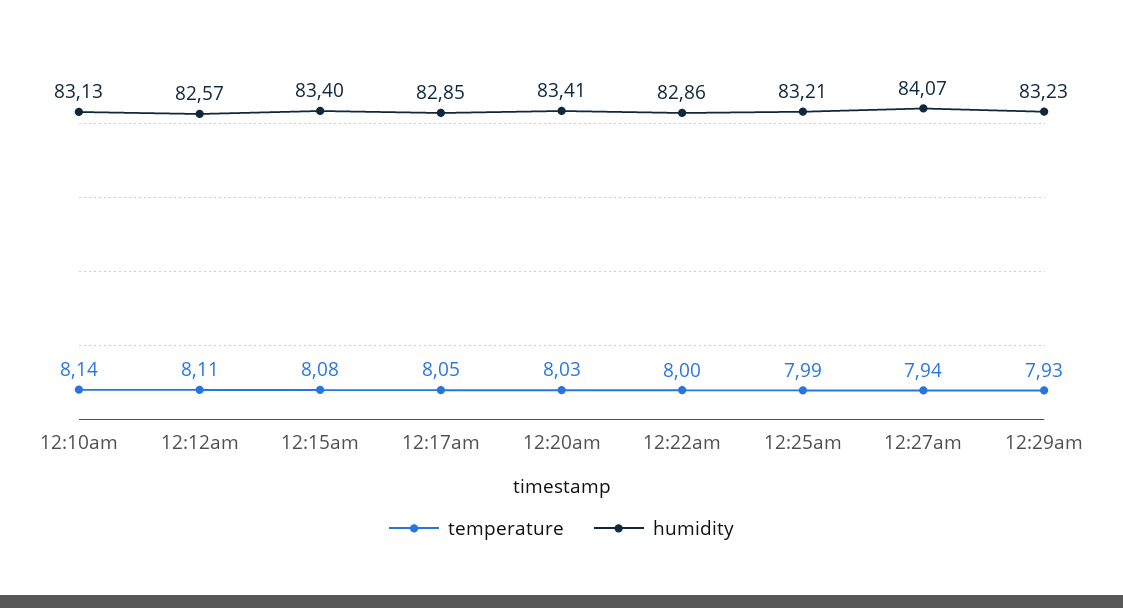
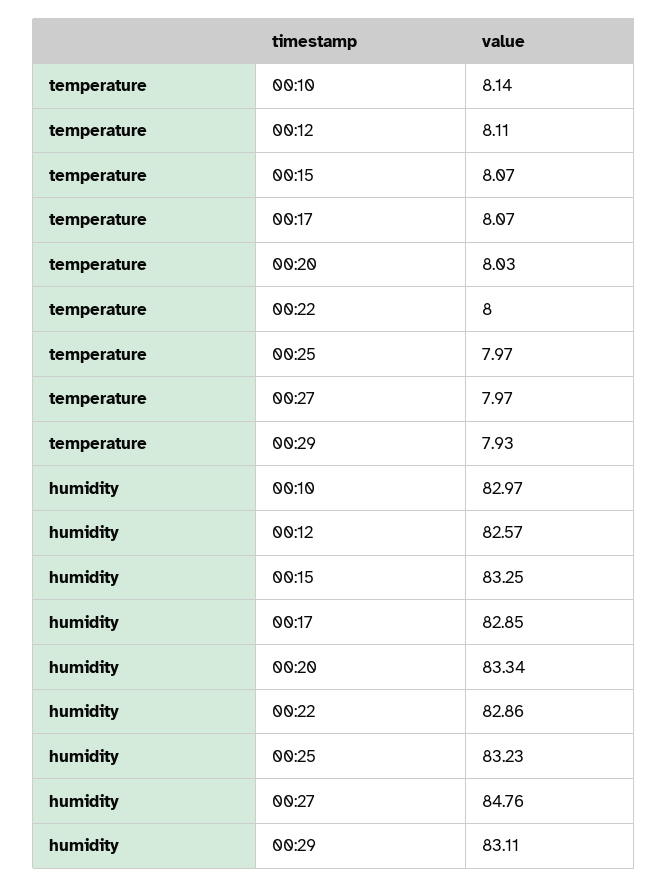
humidity, 12:10am: 83.13 -> 82.97
temperature, 12:15am: 8.08 -> 8.07
humidity, 12:15am: 83.4 -> 83.25
temperature, 12:17am: 8.05 -> 8.07
humidity, 12:20am: 83.41 -> 83.34
temperature, 12:25am: 7.99 -> 7.97
humidity, 12:25am: 83.21 -> 83.23
temperature, 12:27am: 7.94 -> 7.97
humidity, 12:27am: 84.07 -> 84.76
humidity, 12:29am: 83.23 -> 83.11

